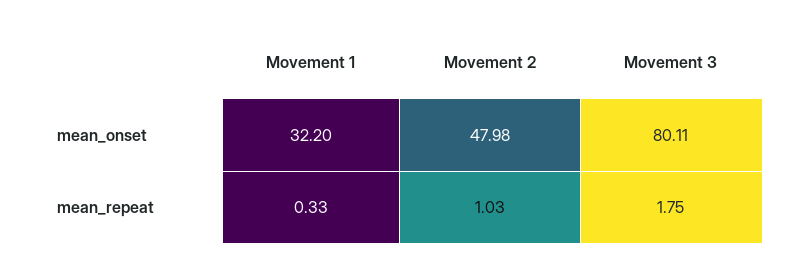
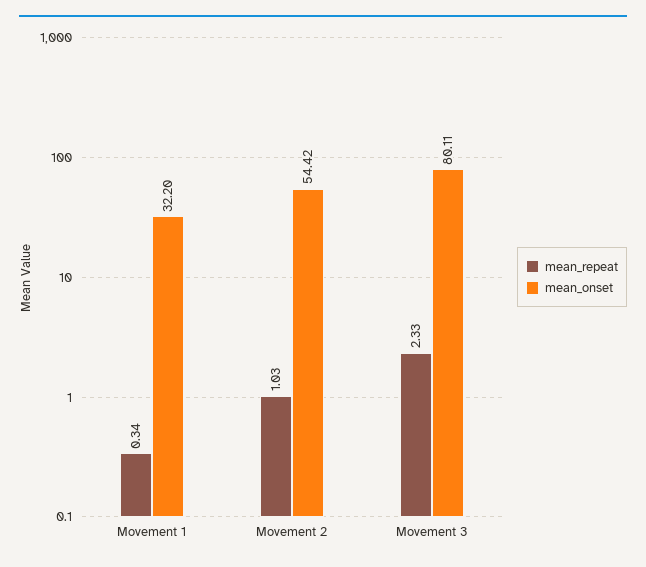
mean_onset, Movement 2: 47.98 -> 54.42
mean_repeat, Movement 1: 0.33 -> 0.34
mean_repeat, Movement 3: 1.75 -> 2.33

